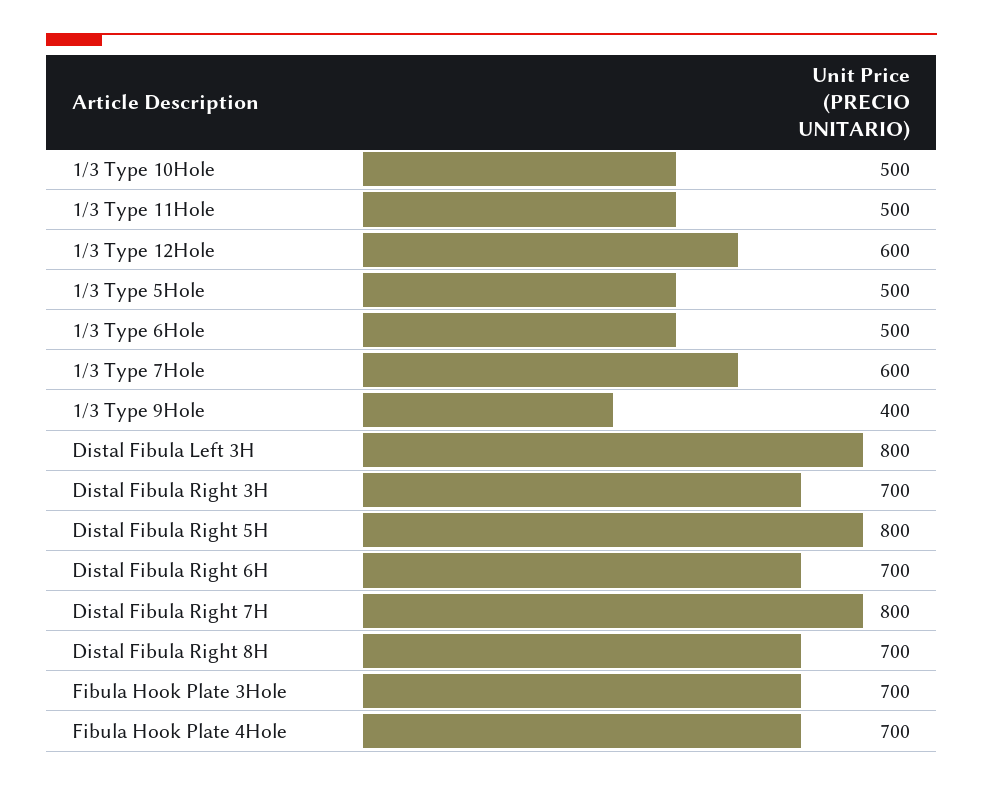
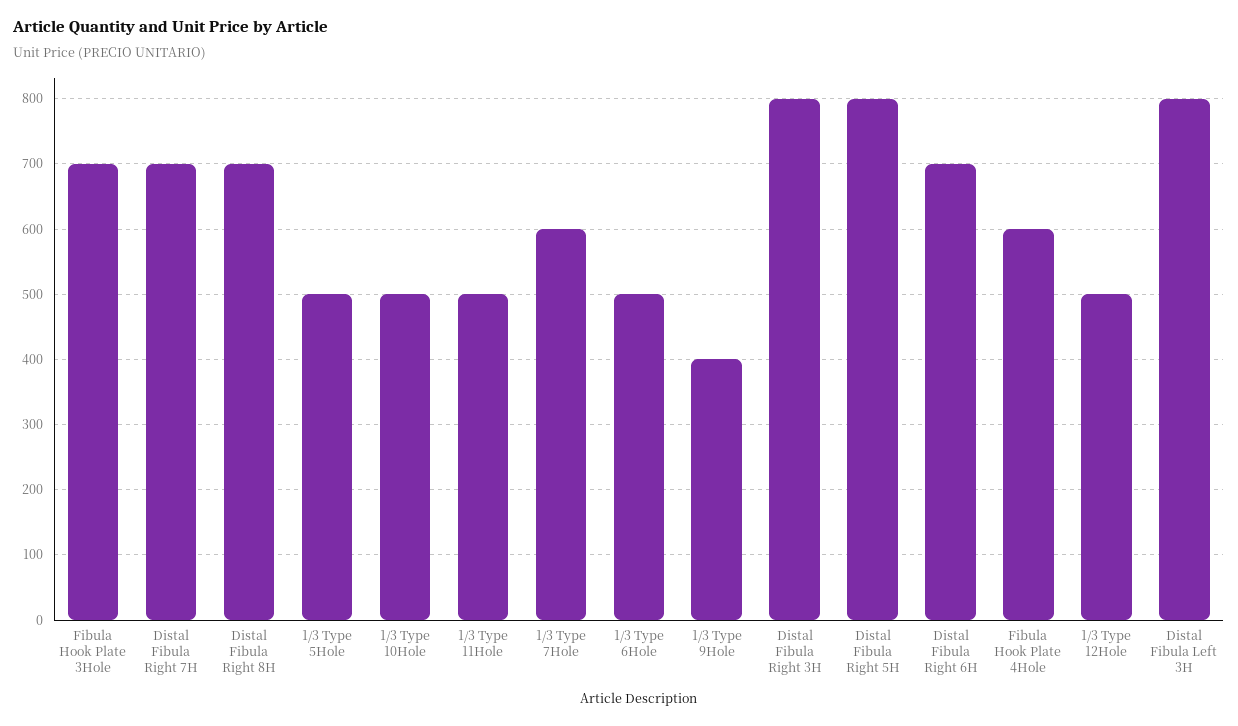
1/3 Type 12Hole: 600 -> 500
Distal Fibula Right 3H: 700 -> 800
Distal Fibula Right 7H: 800 -> 700
Fibula Hook Plate 4Hole: 700 -> 600

